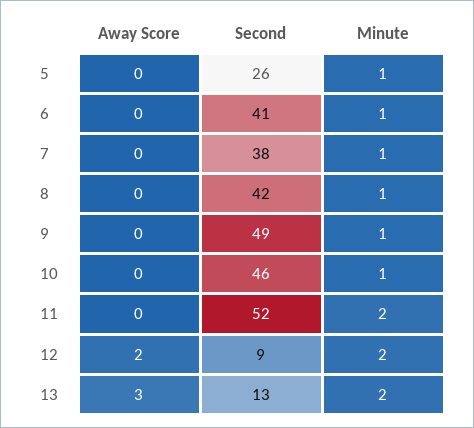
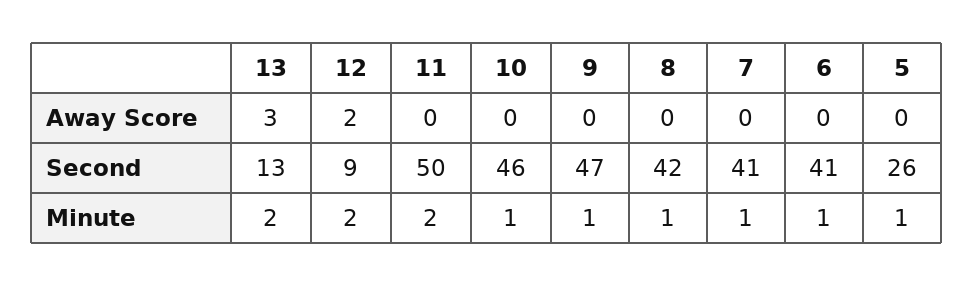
Second, 7: 38 -> 41
Second, 9: 49 -> 47
Second, 11: 52 -> 50

